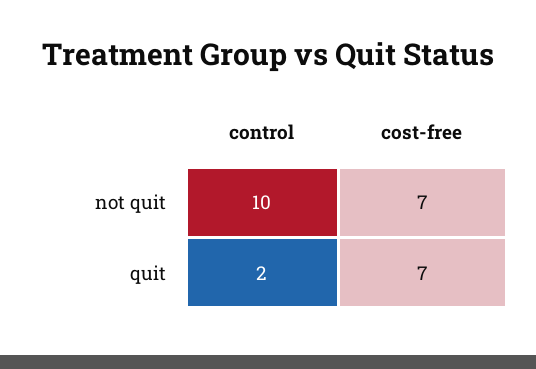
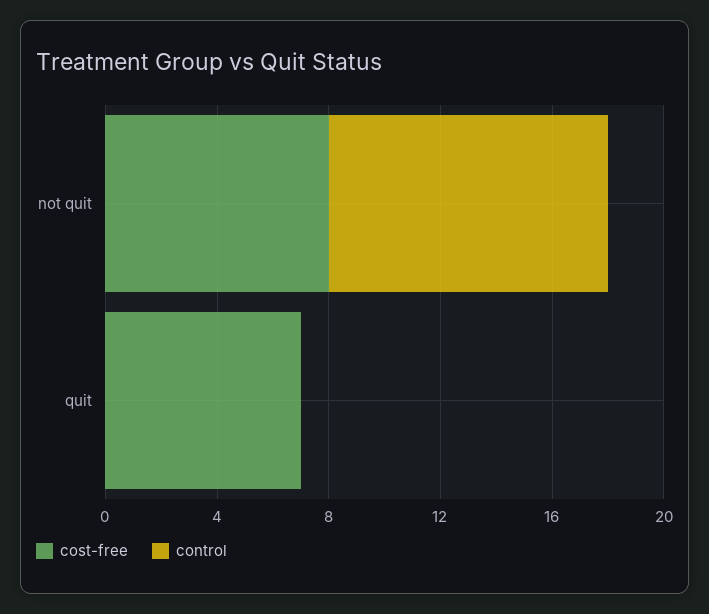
cost-free, not quit: 7 -> 8
control, quit: 2 -> 0

